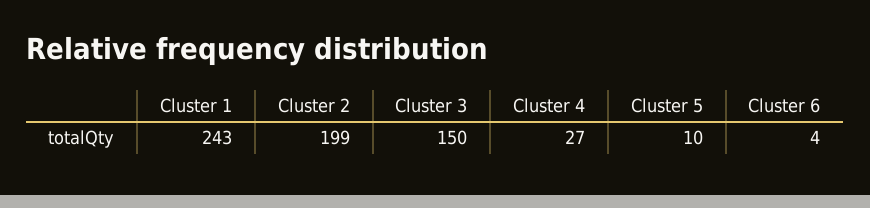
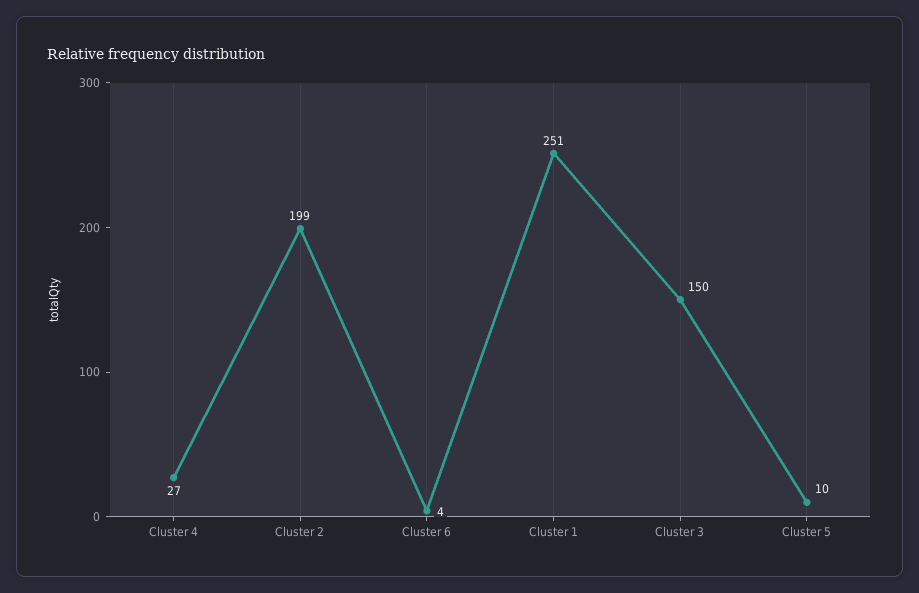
Cluster 1: 243 -> 251

